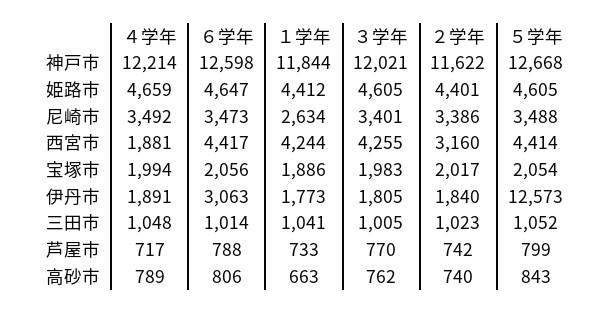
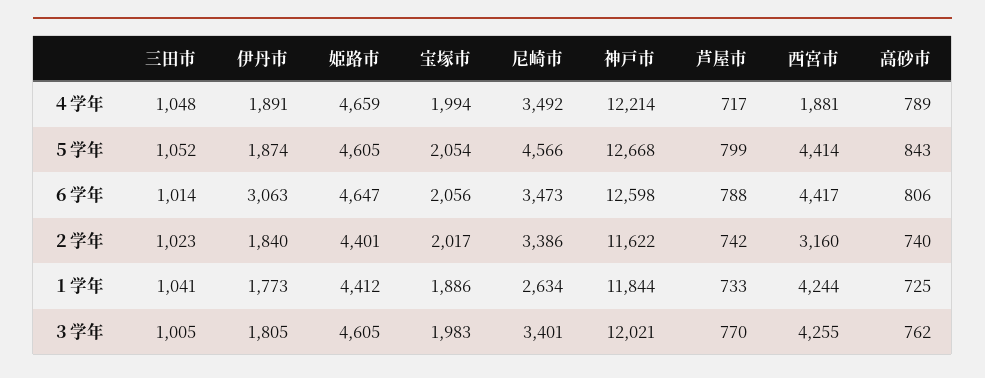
５学年, 尼崎市: 3488 -> 4566
５学年, 伊丹市: 12573 -> 1874
１学年, 高砂市: 663 -> 725

